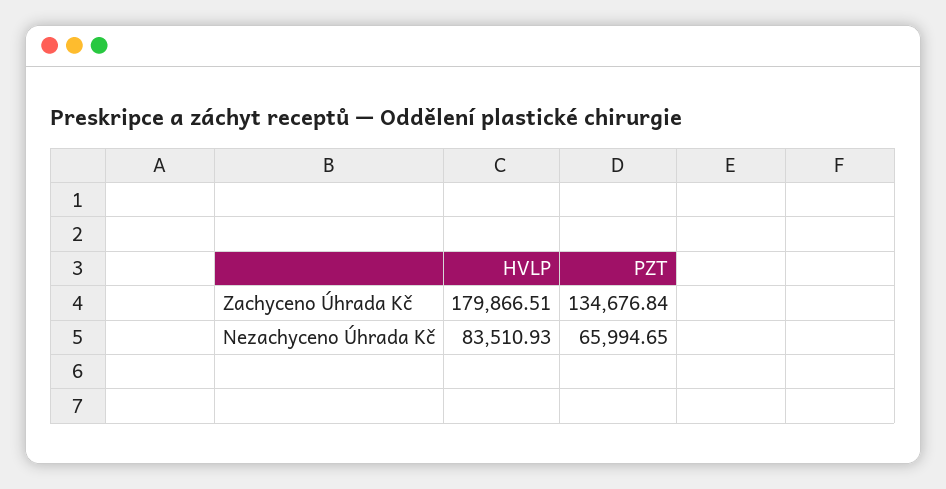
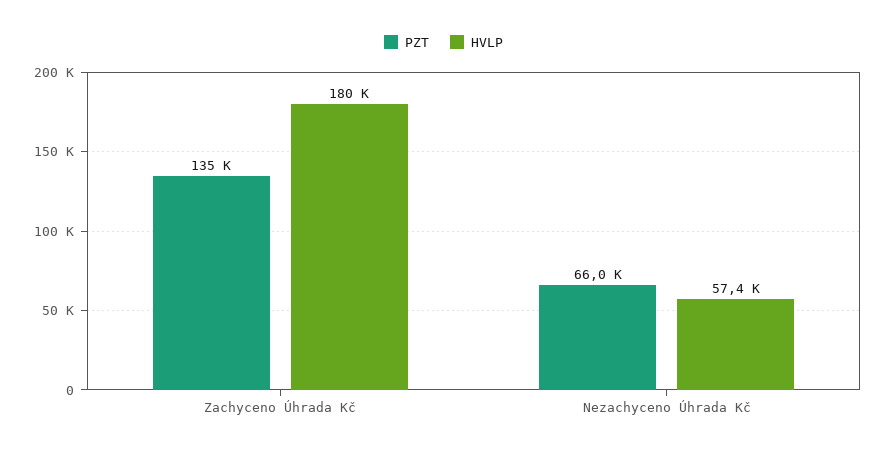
HVLP, Nezachyceno Úhrada Kč: 83510.93 -> 57400

